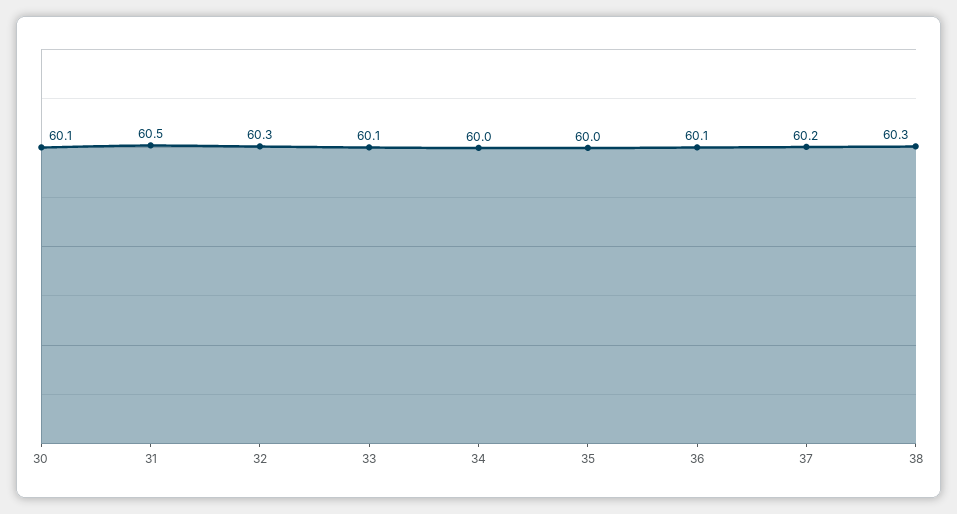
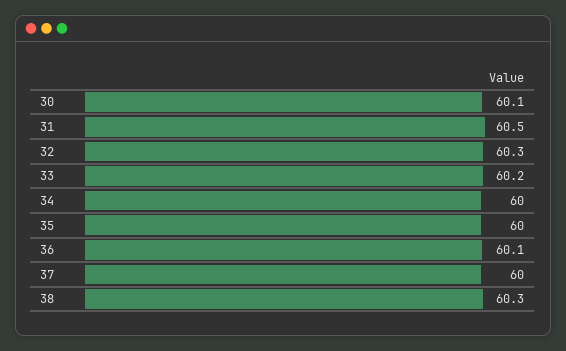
33: 60.1 -> 60.2
37: 60.2 -> 60

